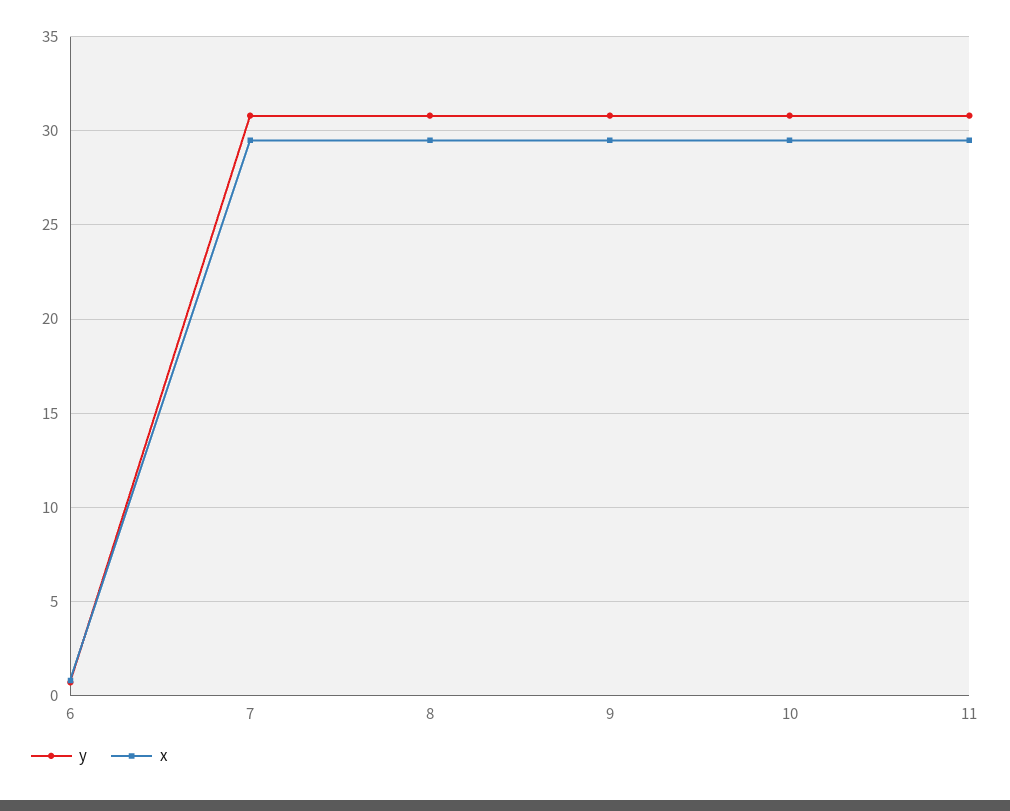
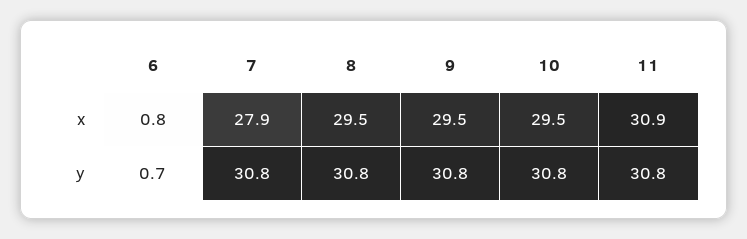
x, 7: 29.5 -> 27.9
x, 11: 29.5 -> 30.9

